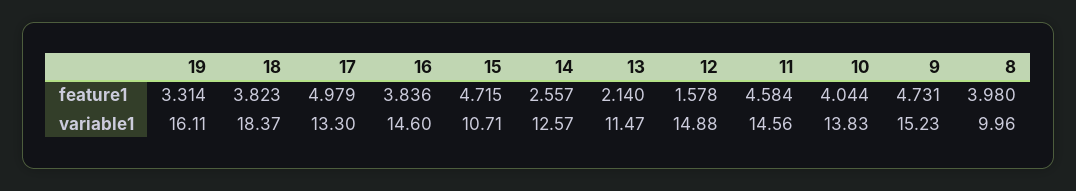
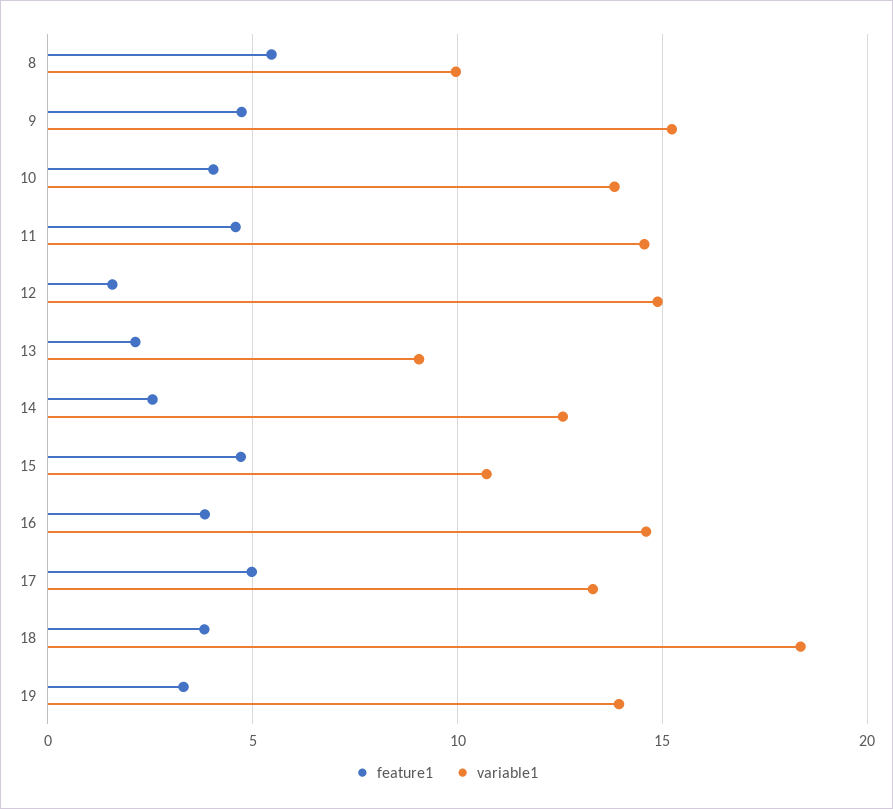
feature1, 8: 3.98 -> 5.5
variable1, 19: 16.11 -> 14
variable1, 13: 11.47 -> 9

